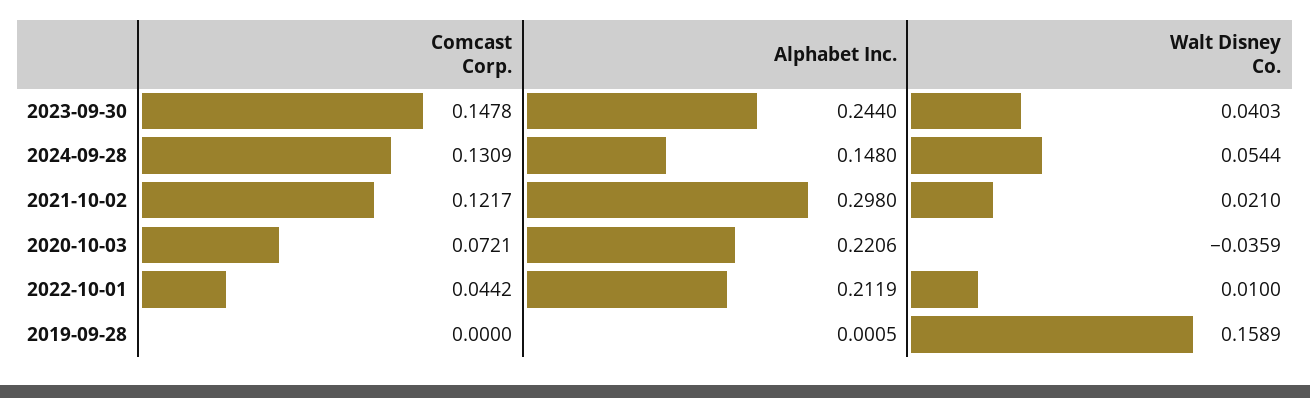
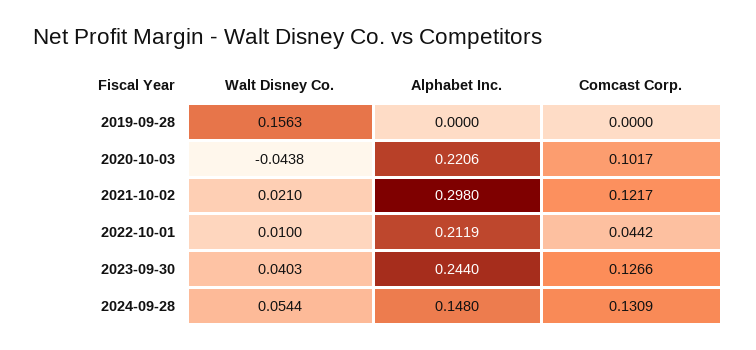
Comcast Corp., 2023-09-30: 0.1478 -> 0.1266
Comcast Corp., 2020-10-03: 0.0721 -> 0.1017
Walt Disney Co., 2020-10-03: -0.0359 -> -0.0438
Alphabet Inc., 2019-09-28: 0.0005 -> 0
Walt Disney Co., 2019-09-28: 0.1589 -> 0.1563

